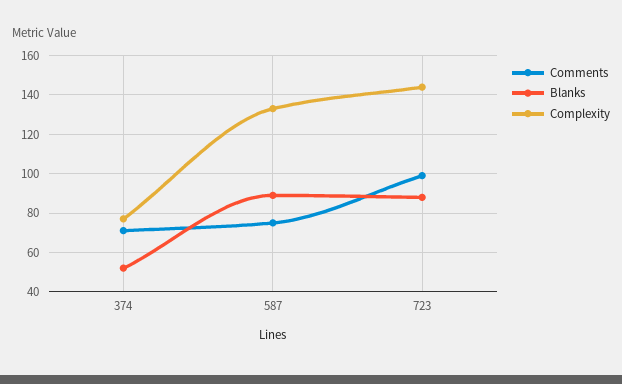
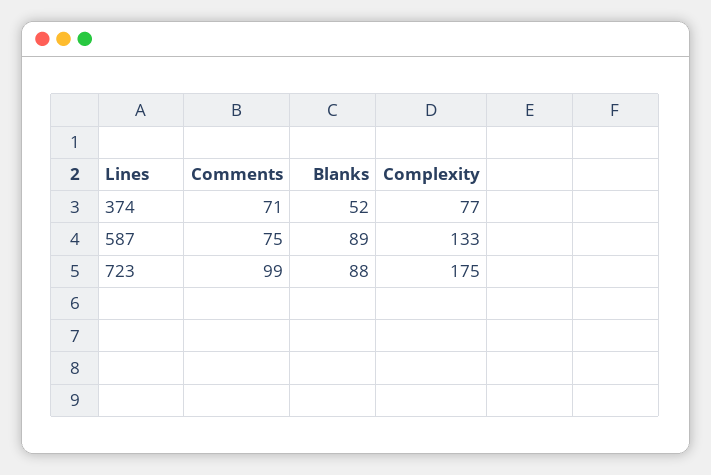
Complexity, 723: 145 -> 175

